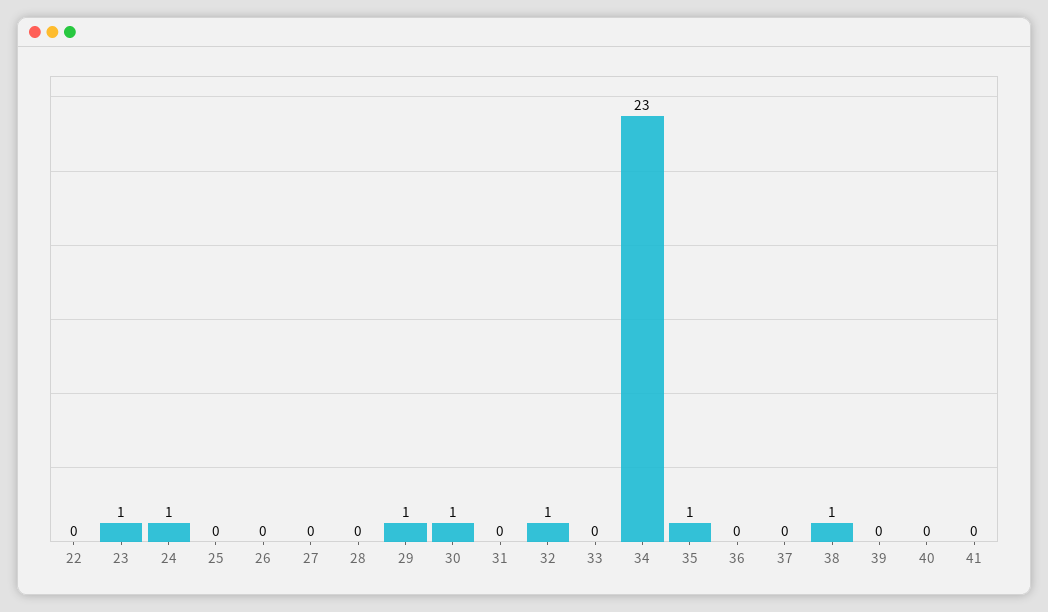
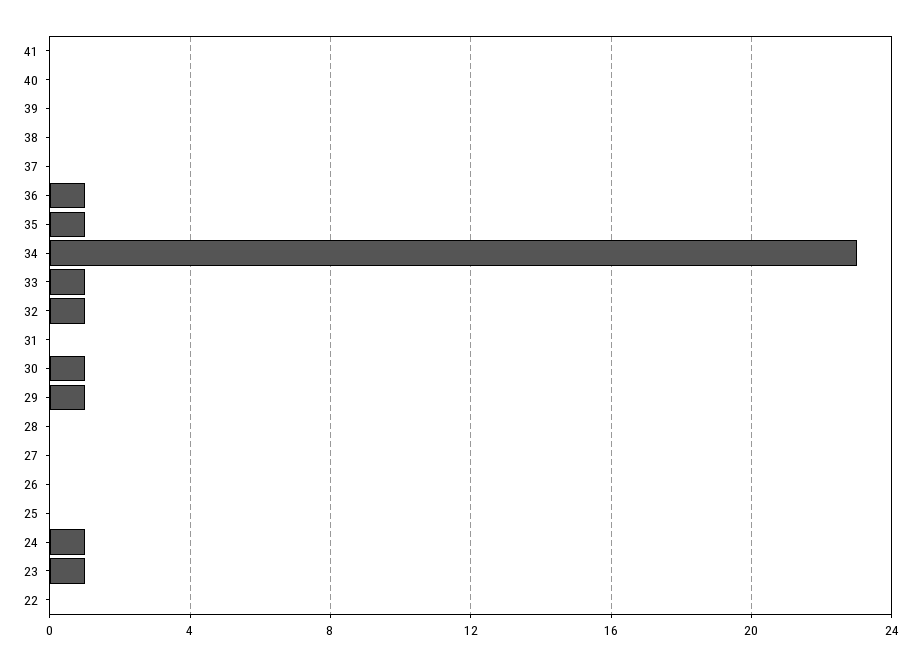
33: 0 -> 1
36: 0 -> 1
38: 1 -> 0

